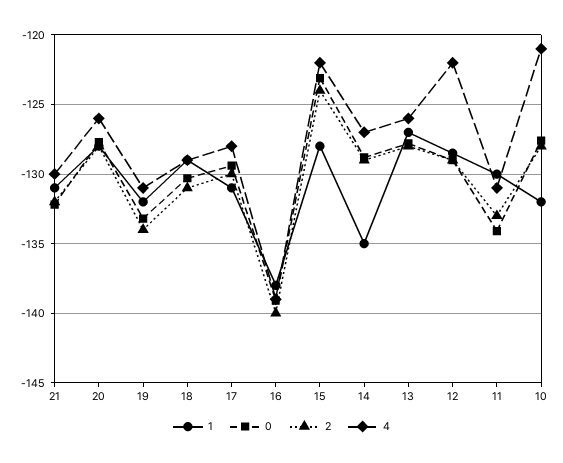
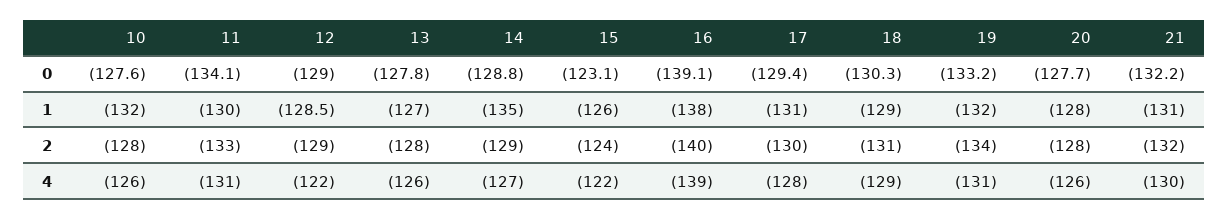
1, 15: -128 -> -126
4, 10: -121 -> -126

